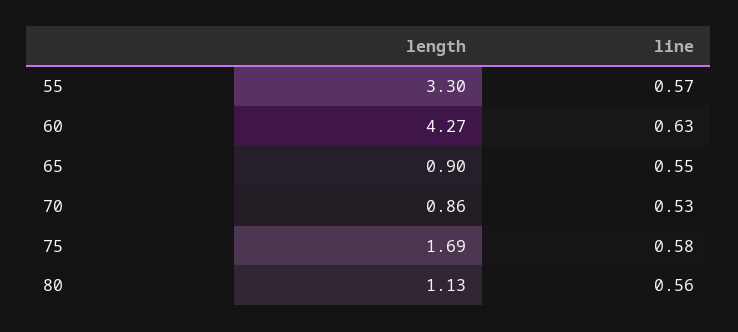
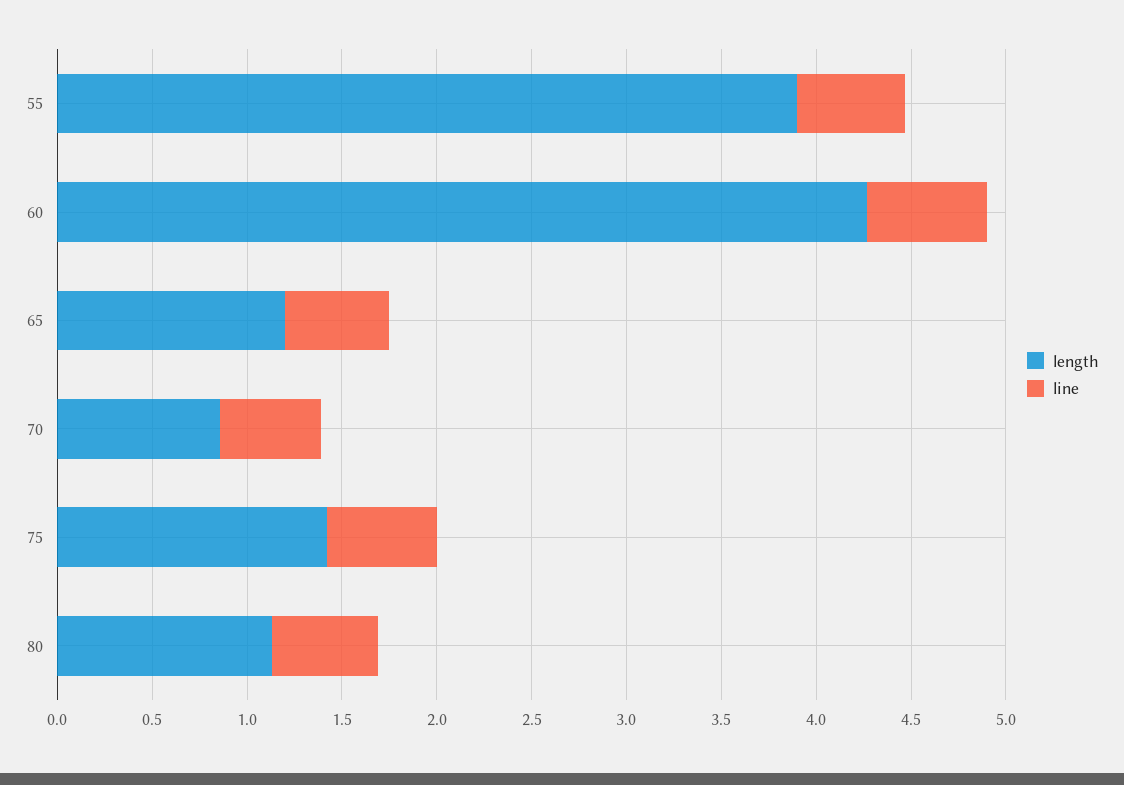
length, 55: 3.3 -> 3.9
length, 65: 0.9 -> 1.2
length, 75: 1.69 -> 1.4

